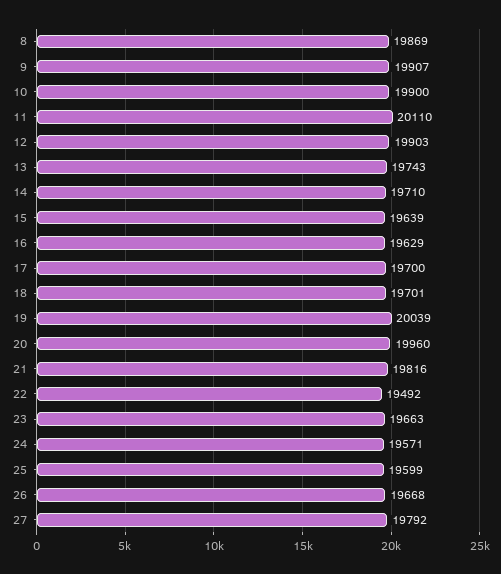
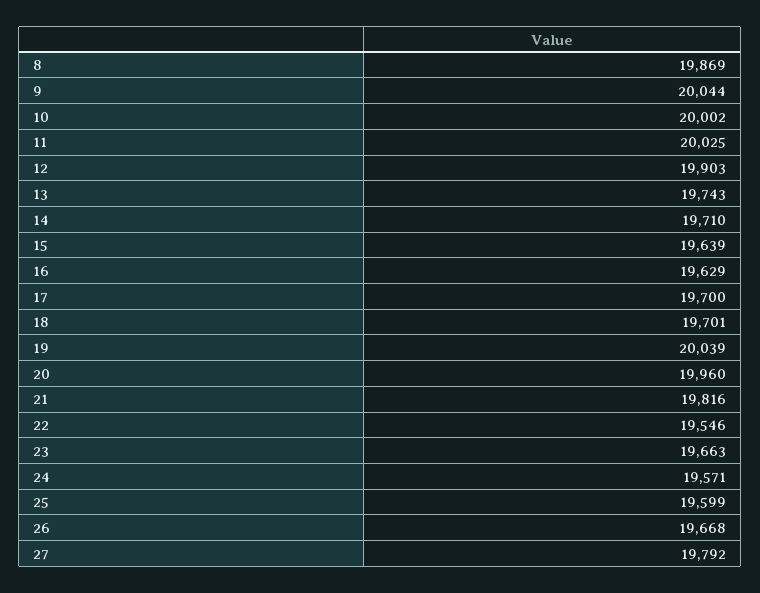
9: 19907 -> 20044
10: 19900 -> 20002
11: 20110 -> 20025
22: 19492 -> 19546

